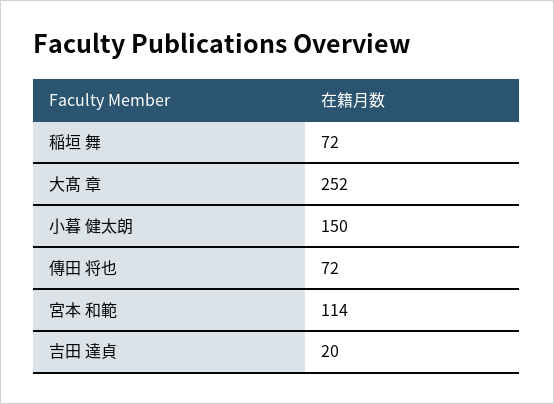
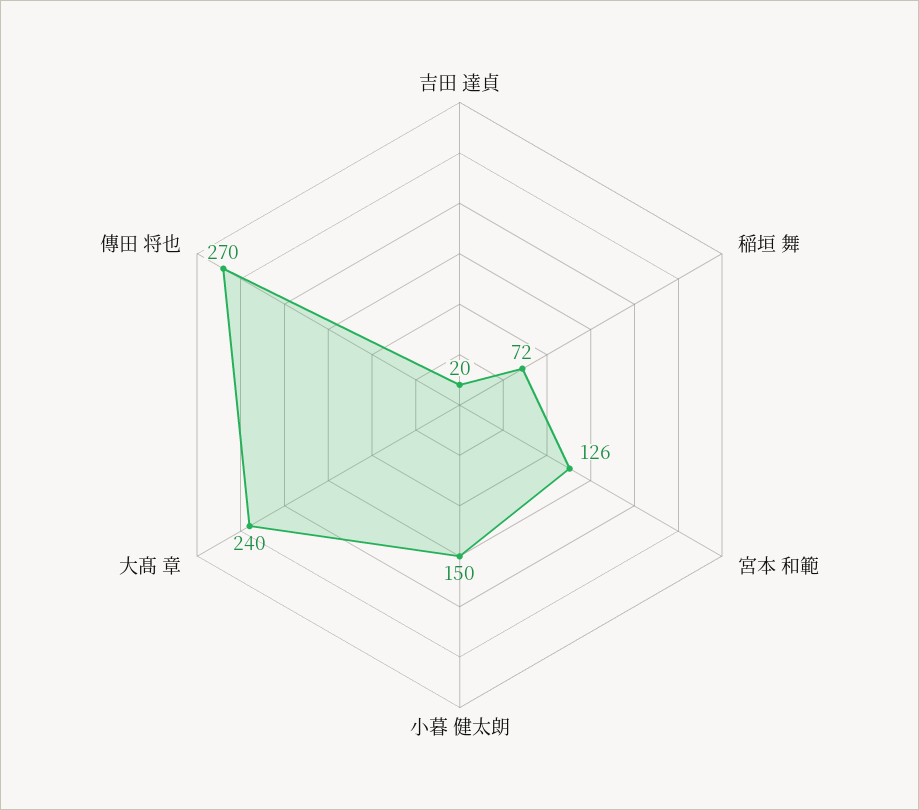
大髙 章: 252 -> 240
傳田 将也: 72 -> 270
宮本 和範: 114 -> 126

